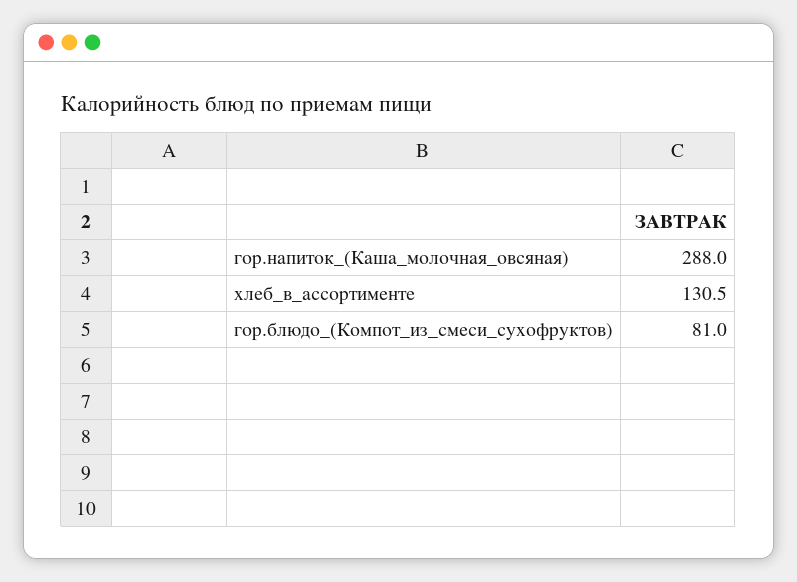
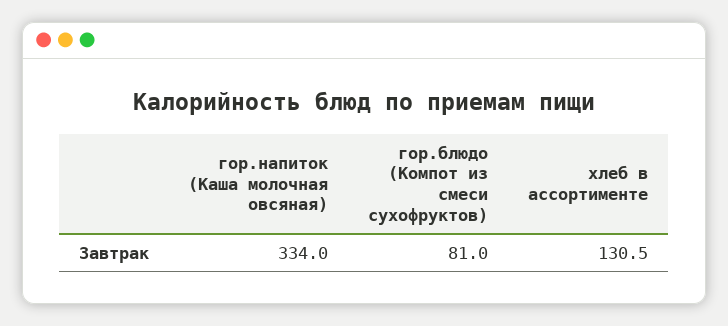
гор.напиток_(Каша_молочная_овсяная): 288 -> 334

